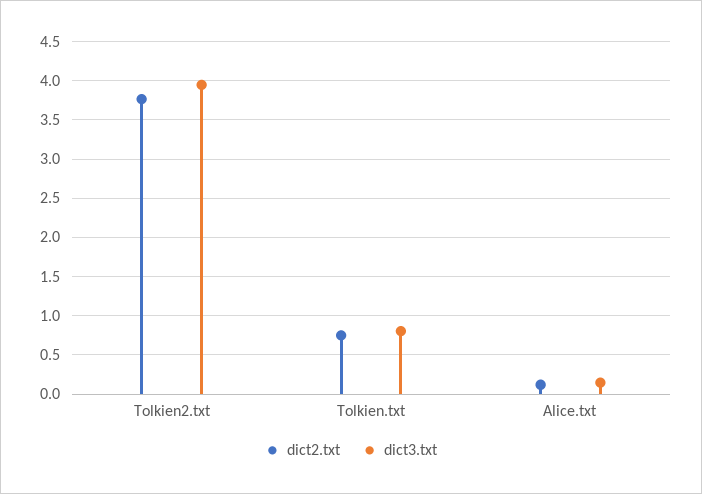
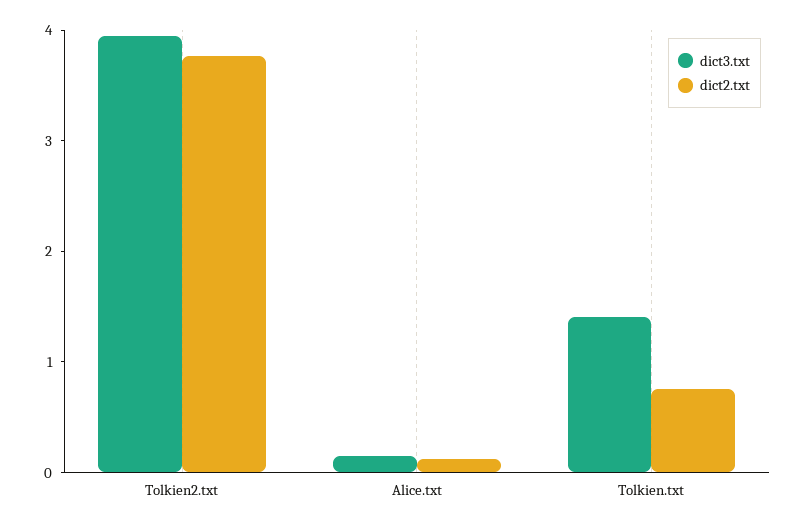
dict3.txt, Tolkien.txt: 0.8 -> 1.4

